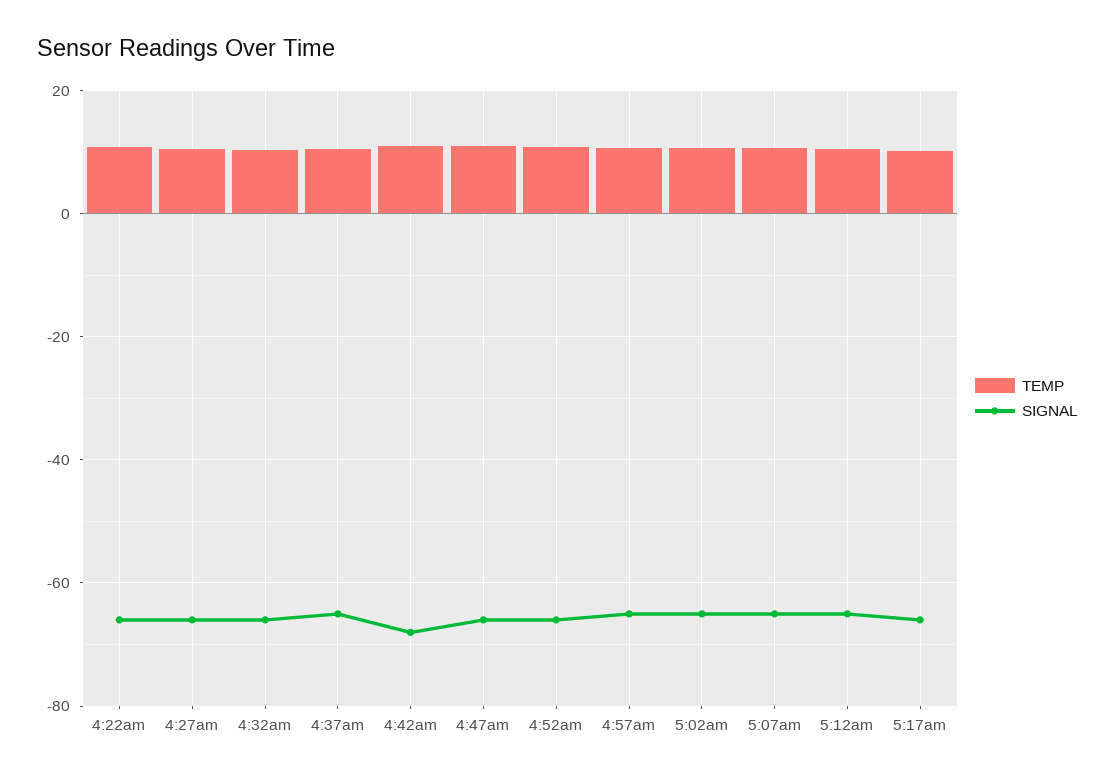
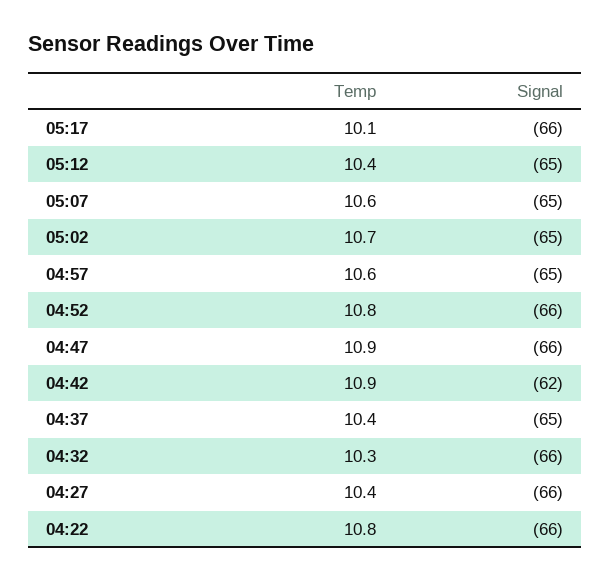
SIGNAL, 4:42am: -68 -> -62

